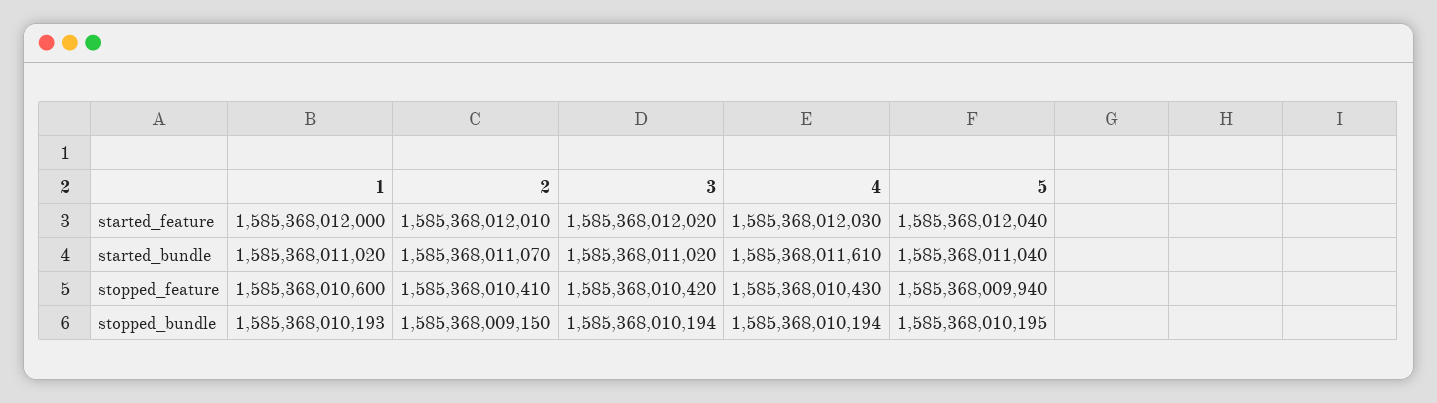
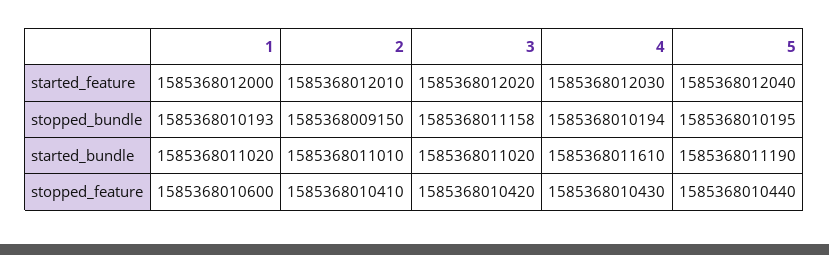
2, started_bundle: 1585368011070 -> 1585368011010
5, started_bundle: 1585368011040 -> 1585368011190
5, stopped_feature: 1585368009940 -> 1585368010440
3, stopped_bundle: 1585368010194 -> 1585368011158

